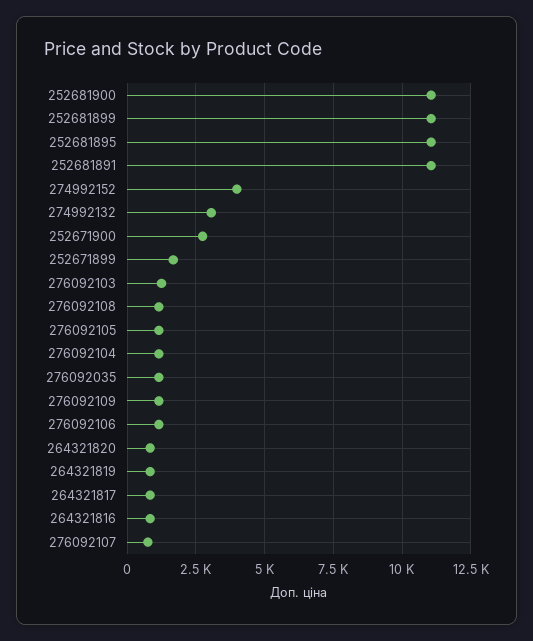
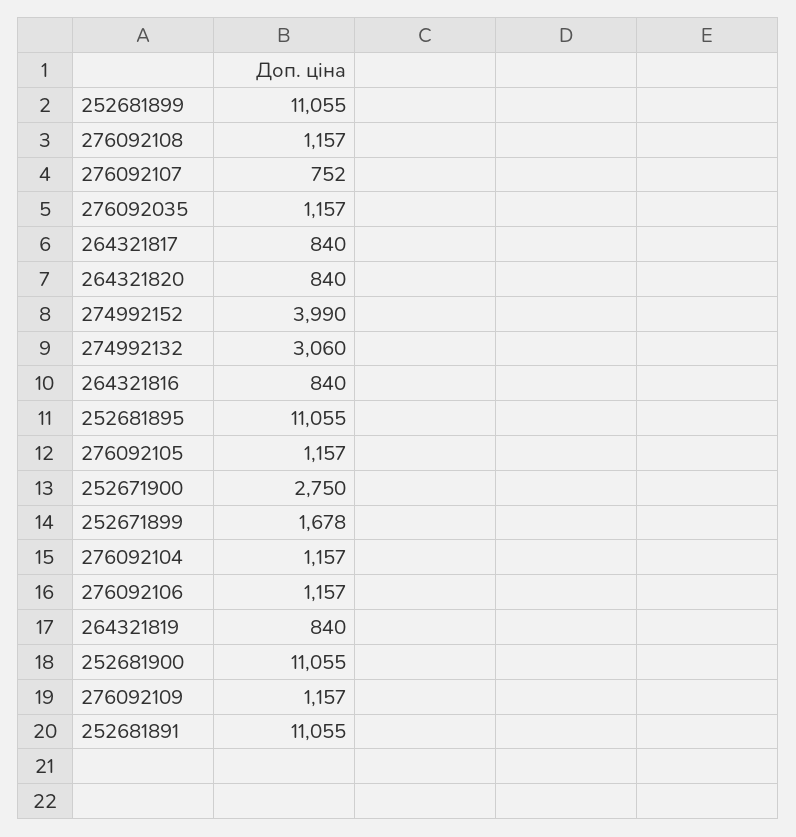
276092103: 1250 -> none

